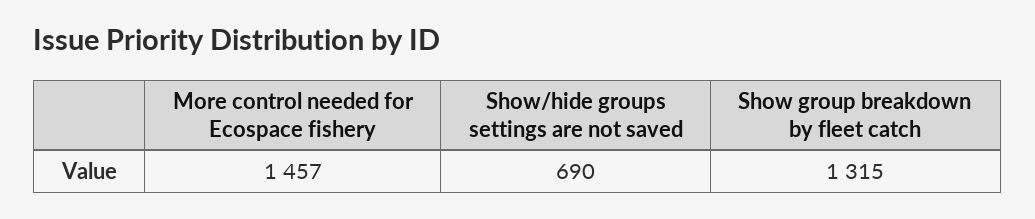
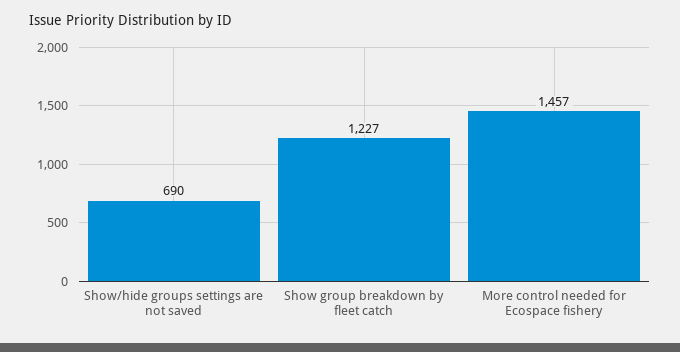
Show group breakdown by fleet catch: 1315 -> 1227

